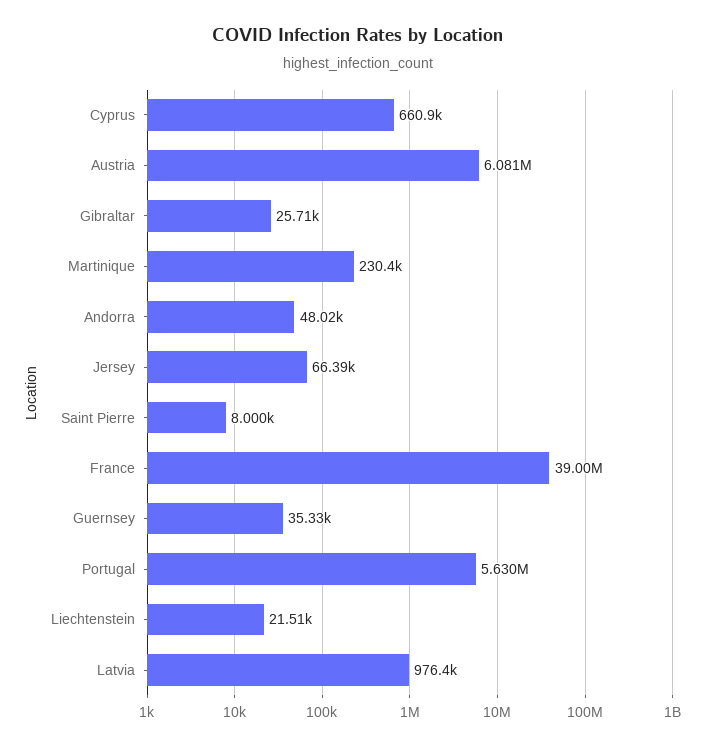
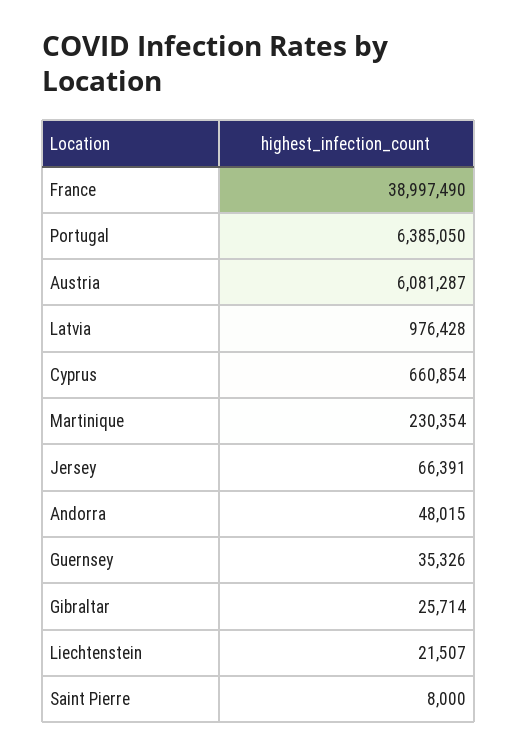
Portugal: 5630000 -> 6385050

